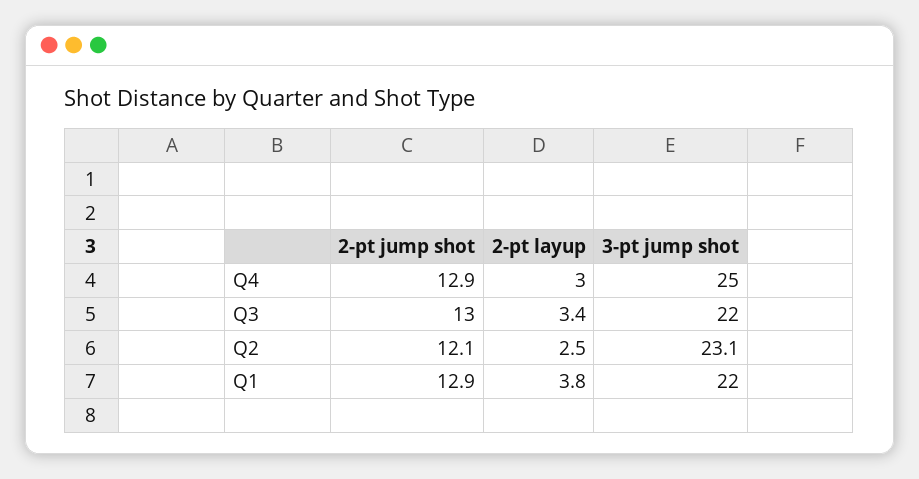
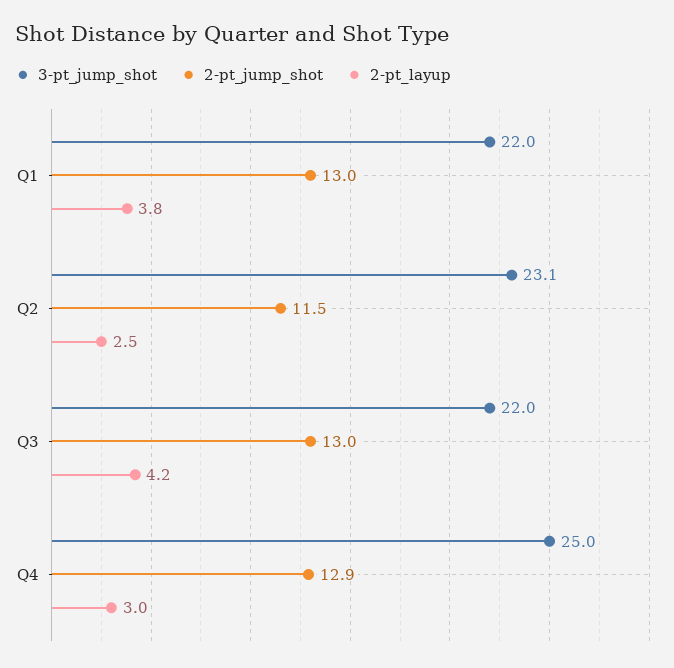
2-pt layup, Q3: 3.4 -> 4.2
2-pt jump shot, Q2: 12.1 -> 11.5
2-pt jump shot, Q1: 12.9 -> 13

